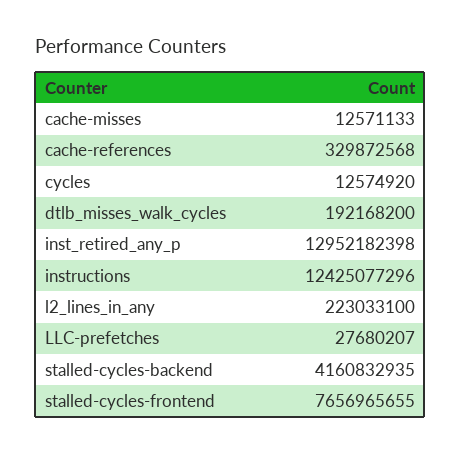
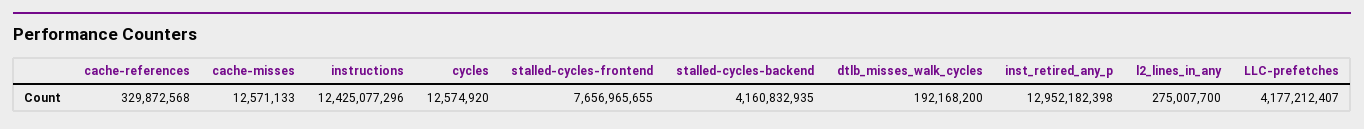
l2_lines_in_any: 223033100 -> 275007700
LLC-prefetches: 27680207 -> 4177212407

